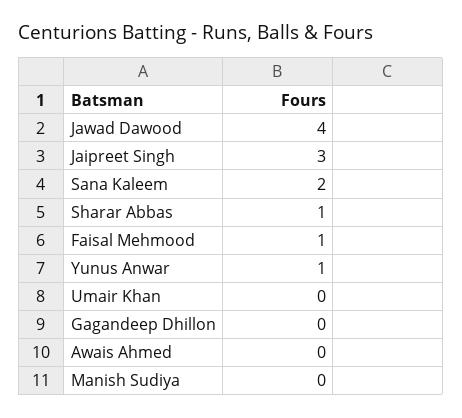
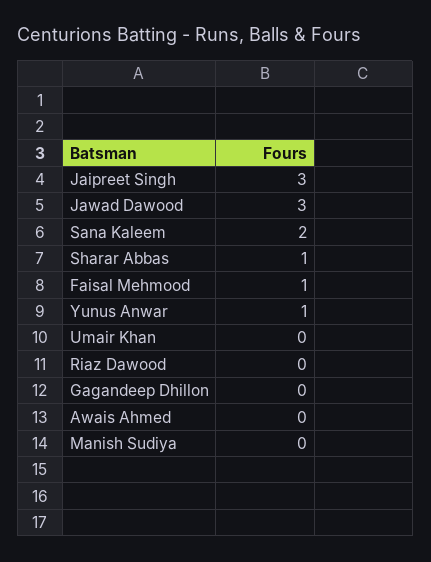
Jawad Dawood: 4 -> 3
Riaz Dawood: none -> 0

